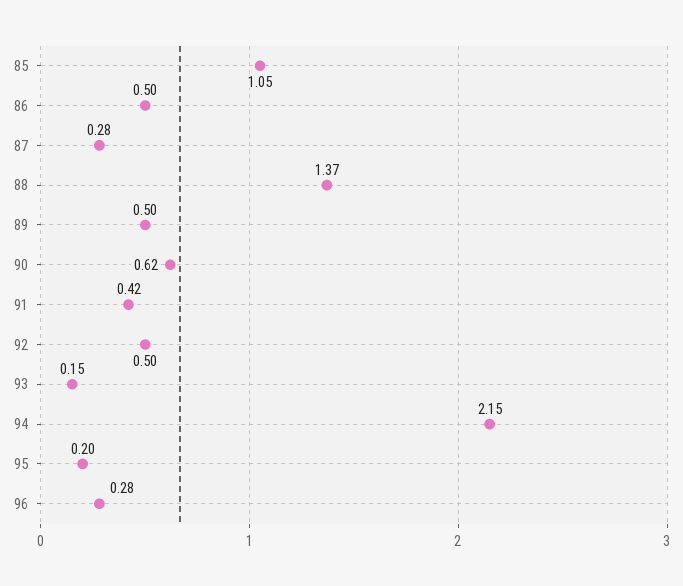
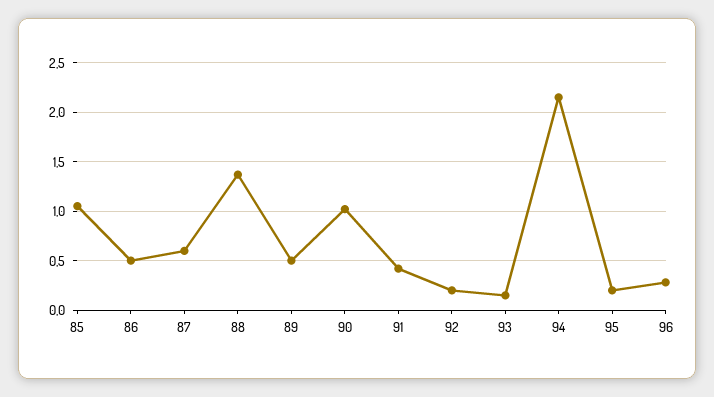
87: 0.28 -> 0.6
90: 0.62 -> 1
92: 0.5 -> 0.2

